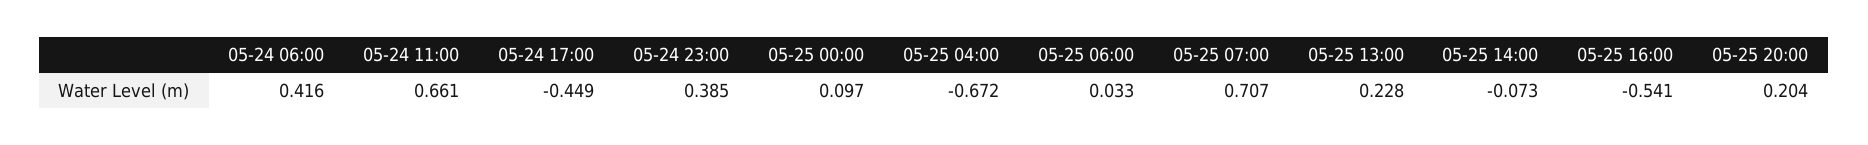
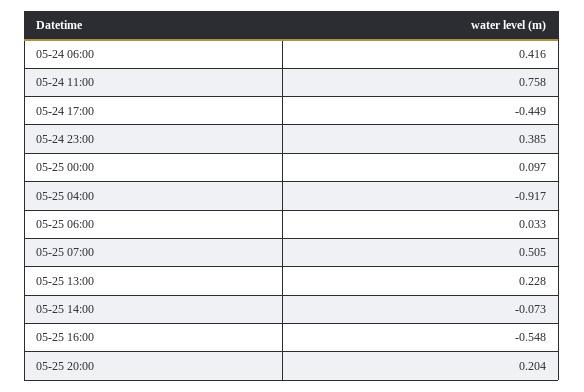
05-24 11:00: 0.661 -> 0.758
05-25 04:00: -0.672 -> -0.917
05-25 07:00: 0.707 -> 0.505
05-25 16:00: -0.541 -> -0.548

